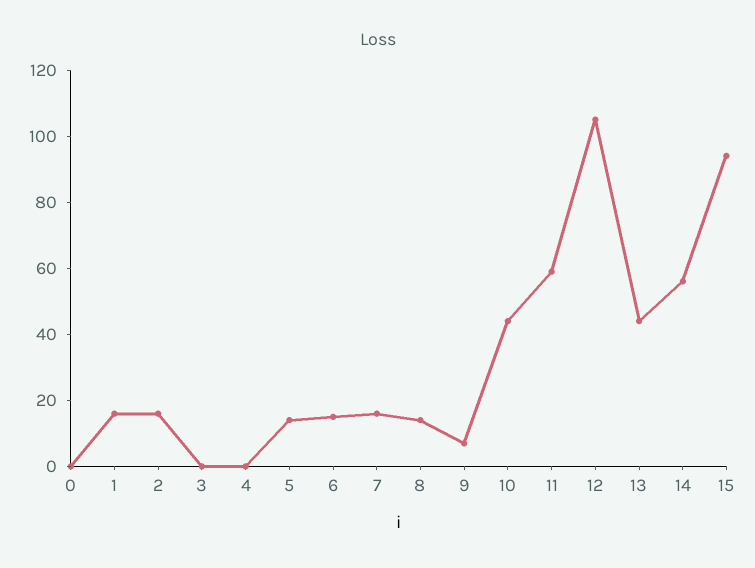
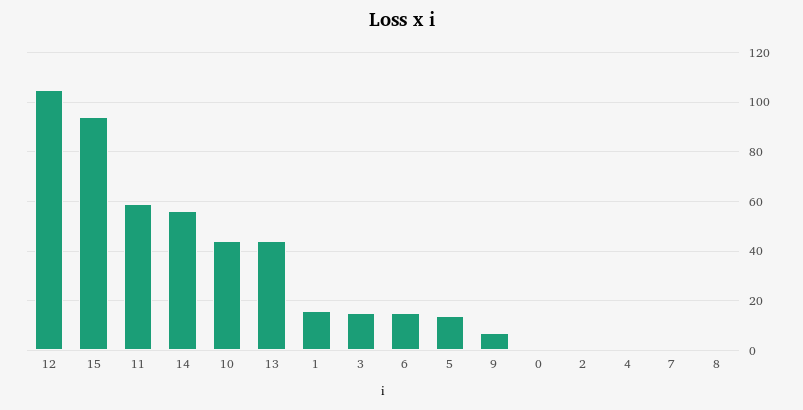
2: 15 -> 0
3: 0 -> 15
7: 15 -> 0
8: 15 -> 0

